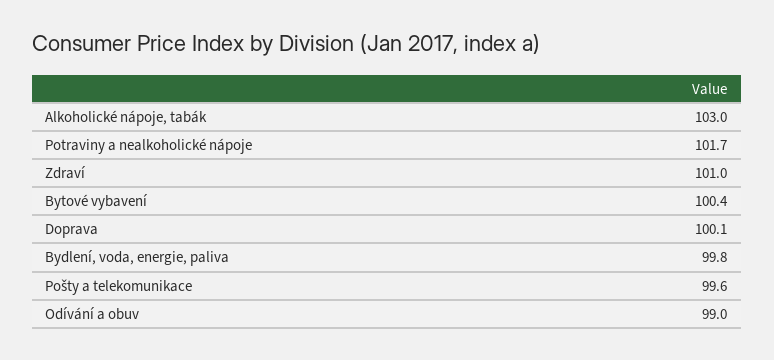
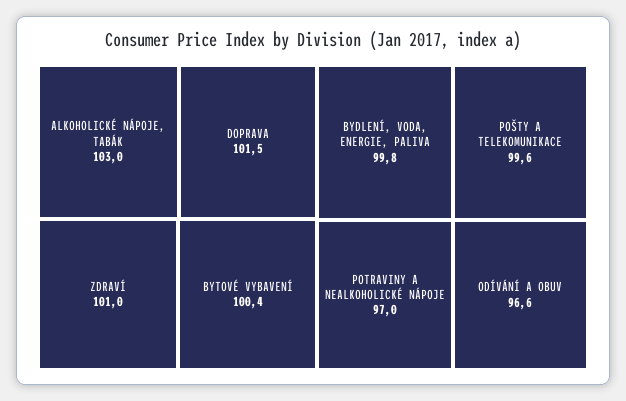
Potraviny a nealkoholické nápoje: 101.7 -> 97
Doprava: 100.1 -> 101.5
Odívání a obuv: 99 -> 96.6

